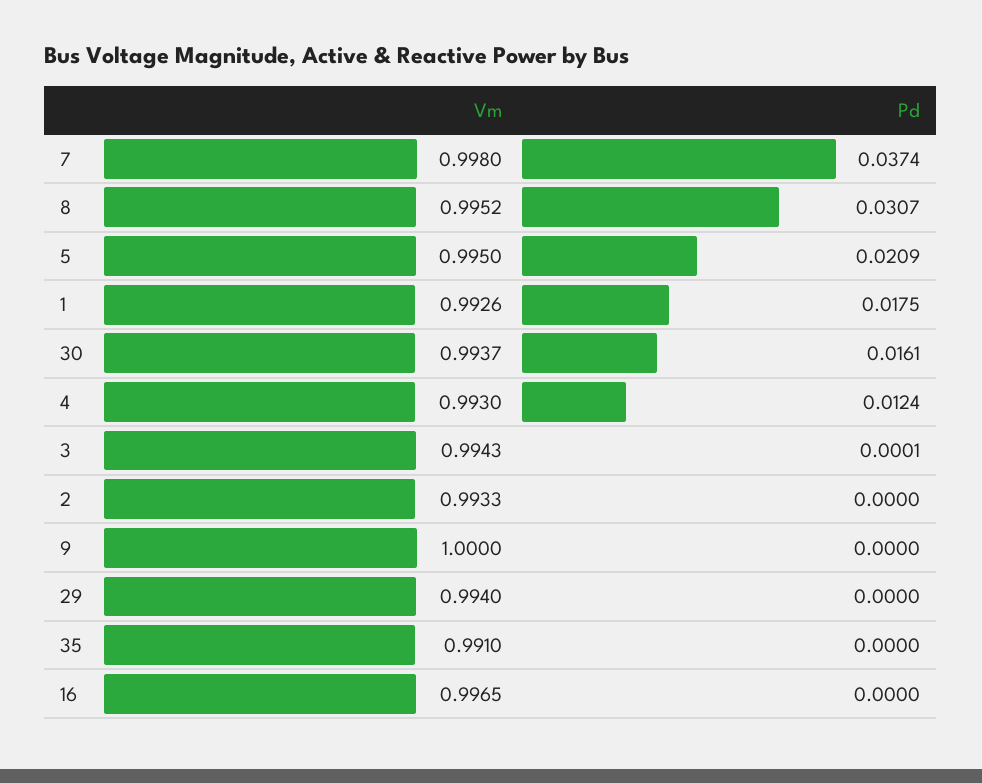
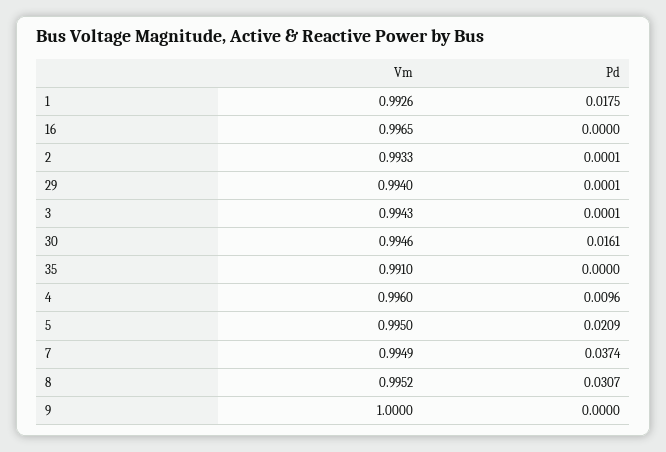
Vm, 7: 0.998 -> 0.9949
Vm, 30: 0.9937 -> 0.9946
Vm, 4: 0.993 -> 0.996
Pd, 4: 0.0124 -> 0.0096
Pd, 2: 0 -> 0.0001
Pd, 29: 0 -> 0.0001

